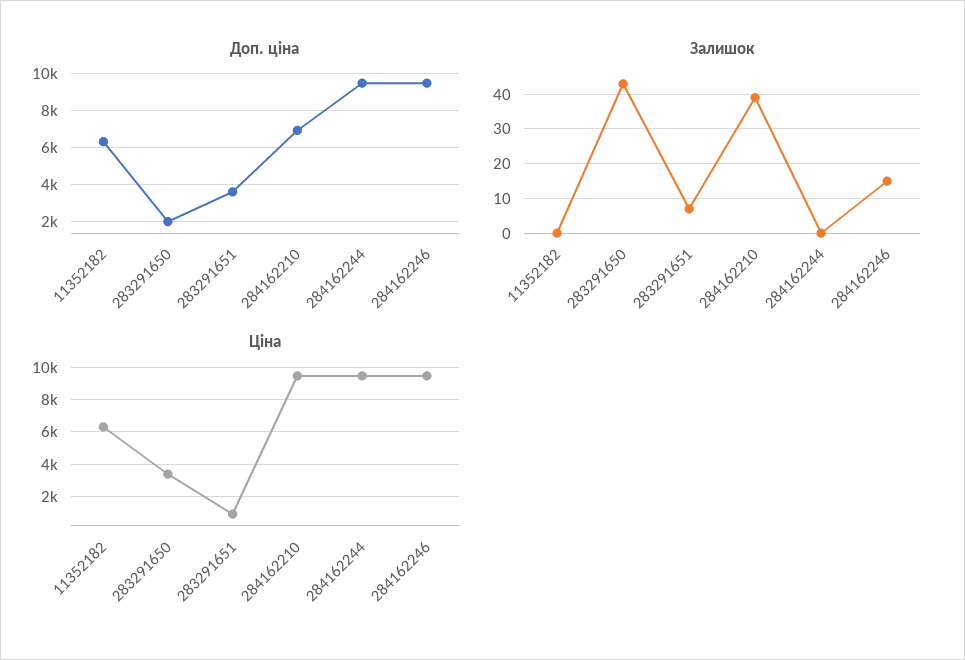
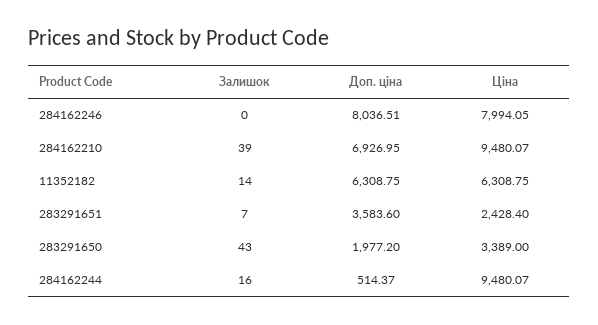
Доп. ціна, 284162244: 9500 -> 514.37
Доп. ціна, 284162246: 9500 -> 8036.51
Залишок, 11352182: 0 -> 14
Залишок, 284162244: 0 -> 16
Залишок, 284162246: 15 -> 0
Ціна, 283291651: 1000 -> 2428.4
Ціна, 284162246: 9500 -> 7994.05

